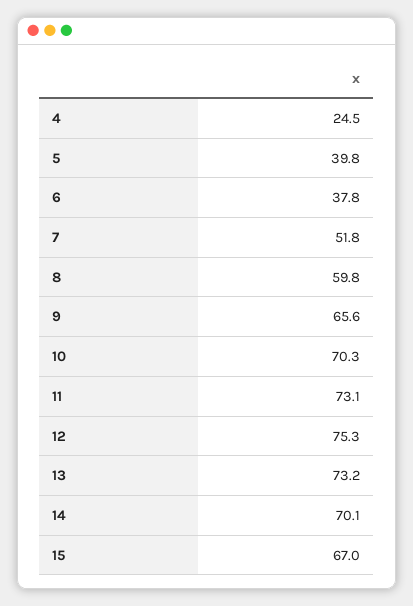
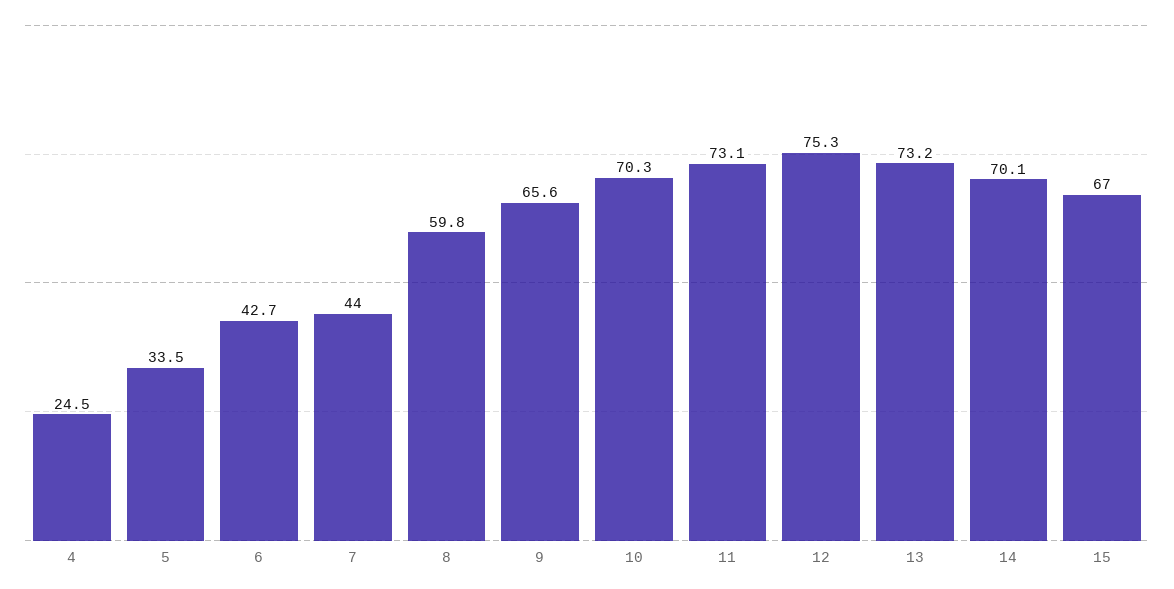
5: 39.8 -> 33.5
6: 37.8 -> 42.7
7: 51.8 -> 44

